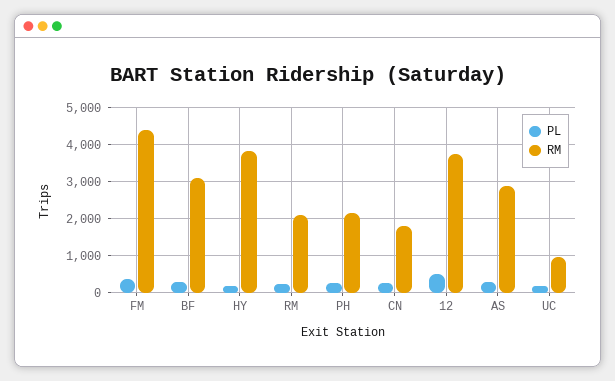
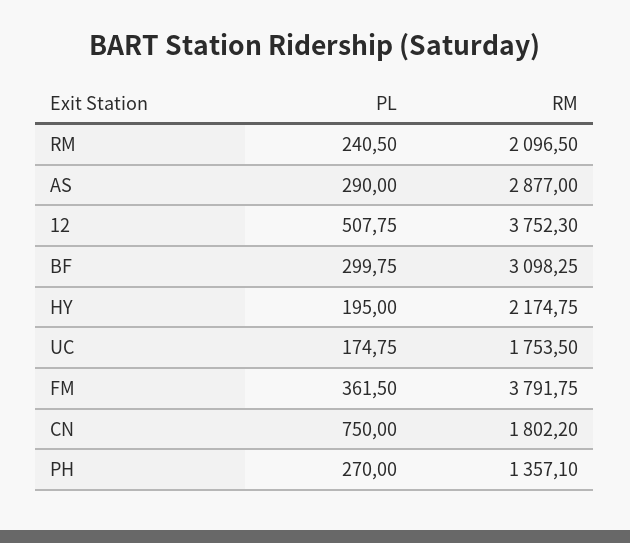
RM, FM: 4400 -> 3791.75
RM, HY: 3800 -> 2174.75
RM, PH: 2200 -> 1357.1
PL, CN: 200 -> 750
RM, UC: 1000 -> 1753.5

